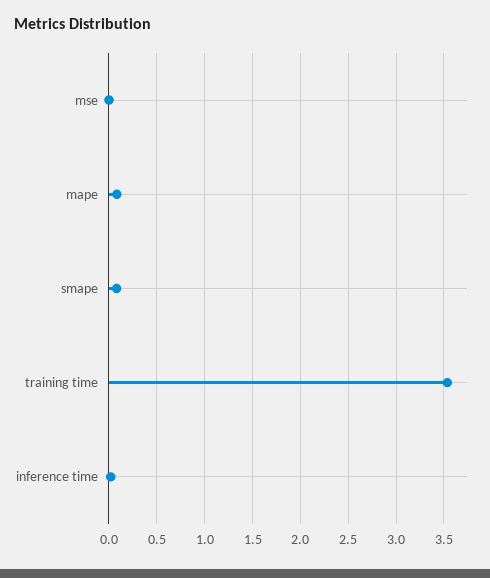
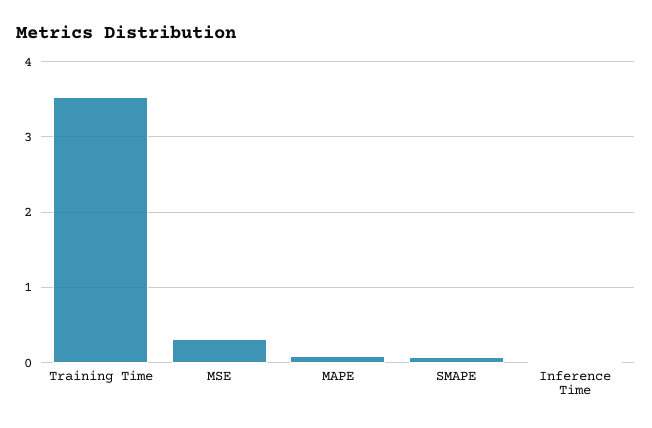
mse: 0 -> 0.3

